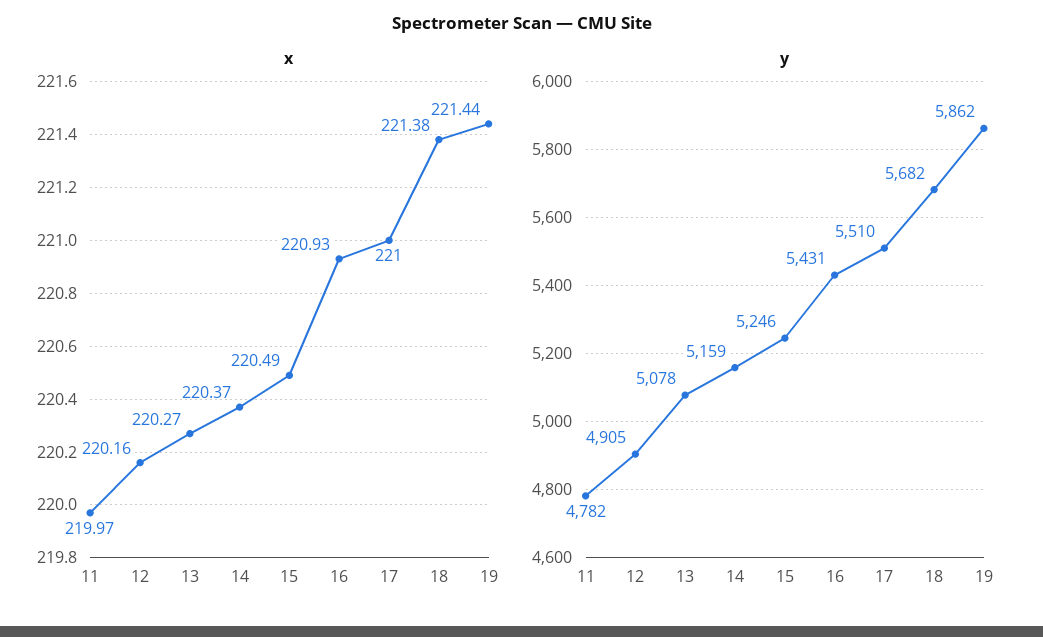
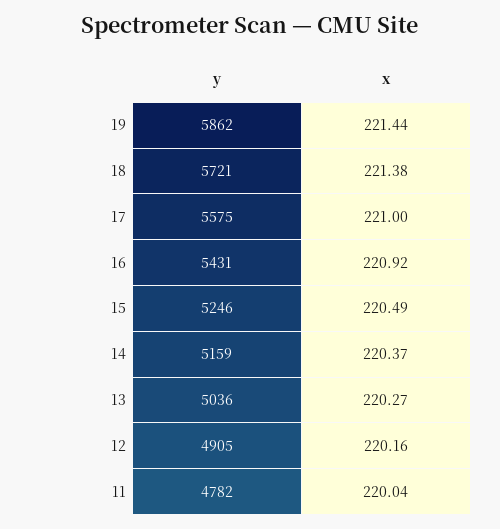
x, 11: 219.97 -> 220.04
x, 16: 220.93 -> 220.92
y, 13: 5078 -> 5036
y, 17: 5510 -> 5575
y, 18: 5682 -> 5721

